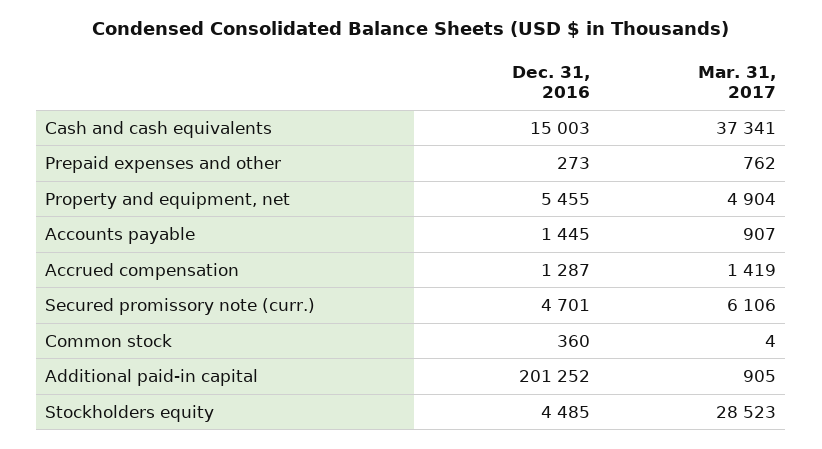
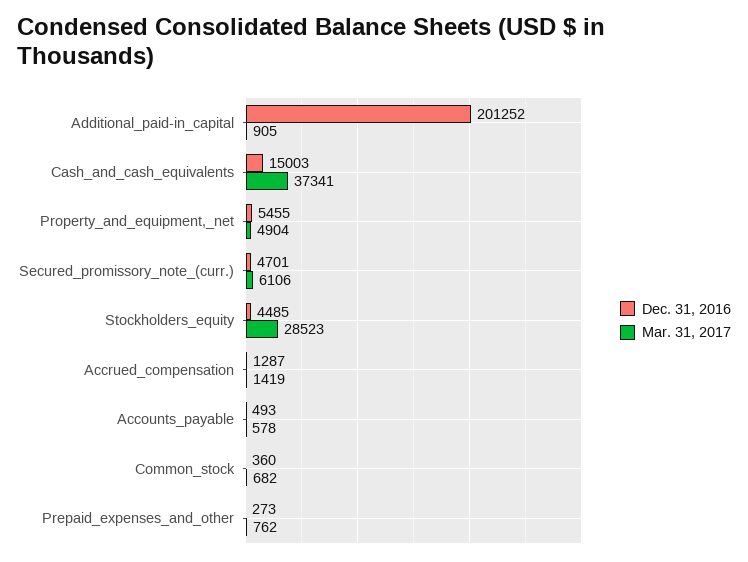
Dec. 31, 2016, Accounts payable: 1445 -> 493
Mar. 31, 2017, Accounts payable: 907 -> 578
Mar. 31, 2017, Common stock: 4 -> 682

